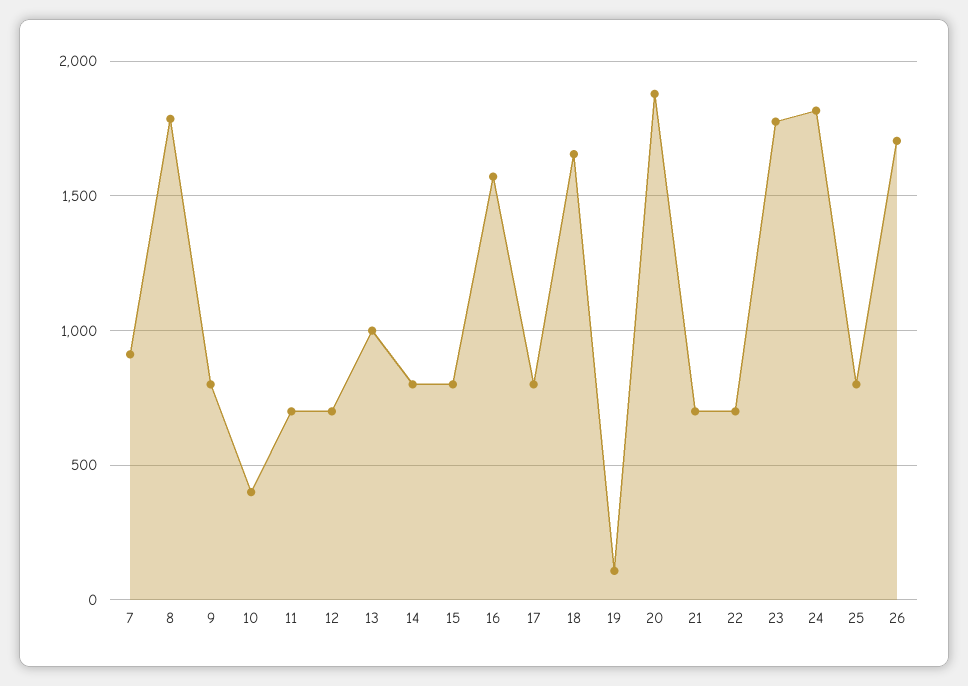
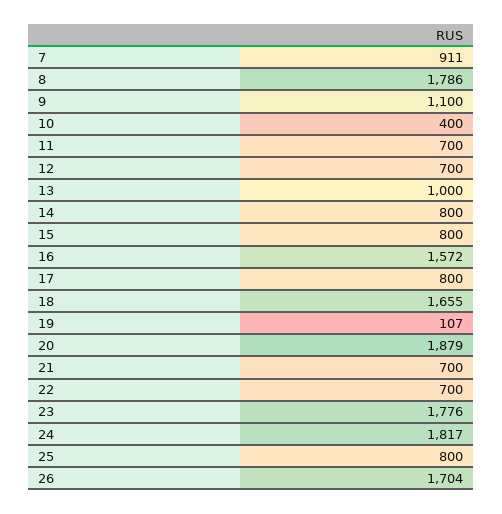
9: 800 -> 1100

